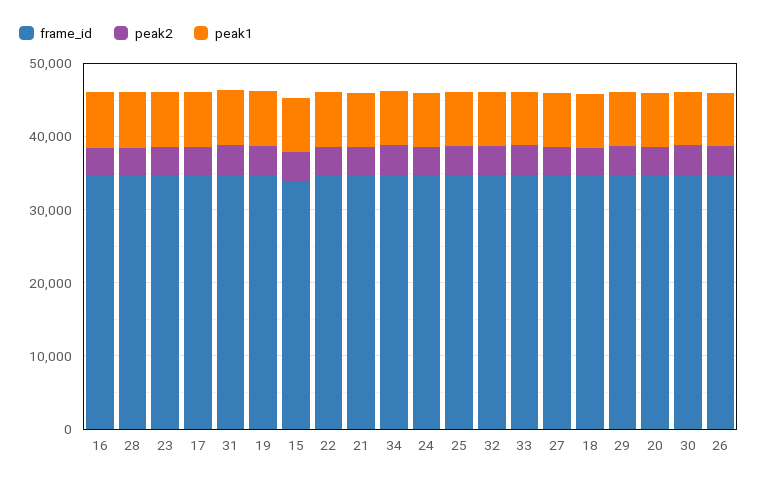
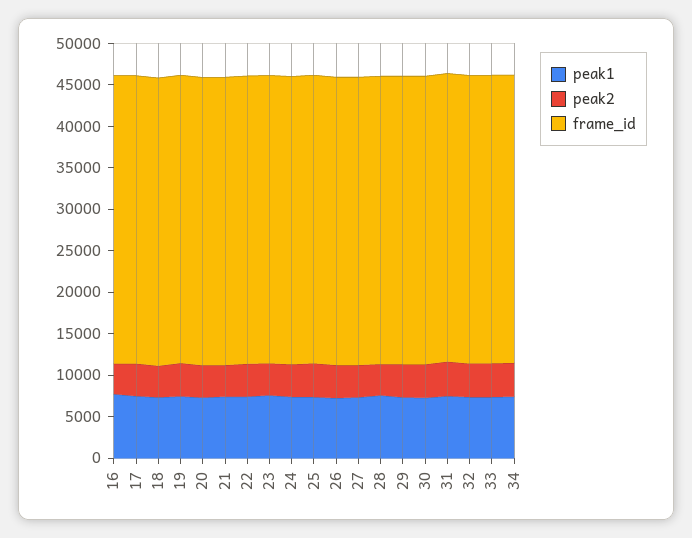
frame_id, 15: 34000 -> none
peak2, 15: 4000 -> none
peak1, 15: 8000 -> none

